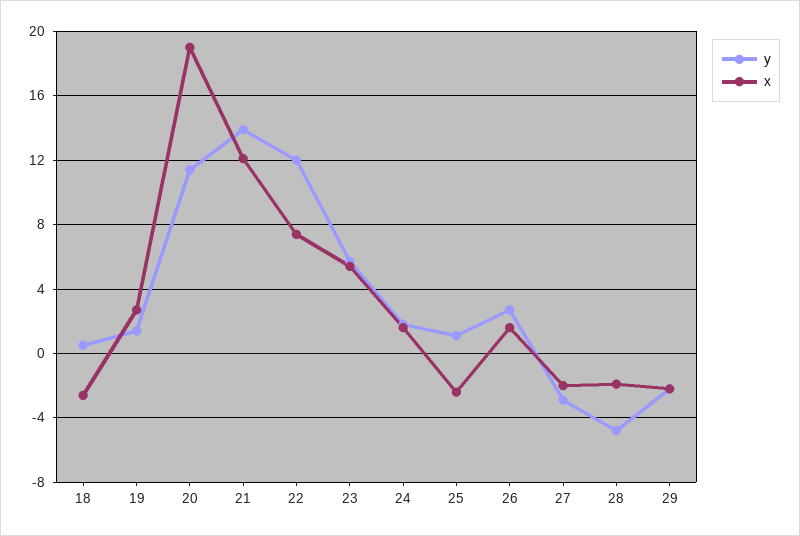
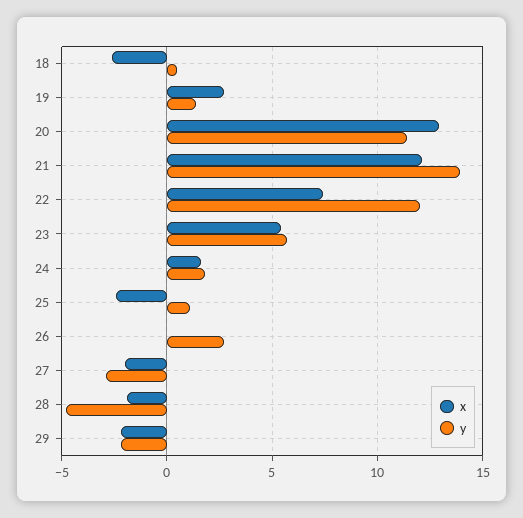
x, 20: 19 -> 13
x, 26: 1.5 -> 0

